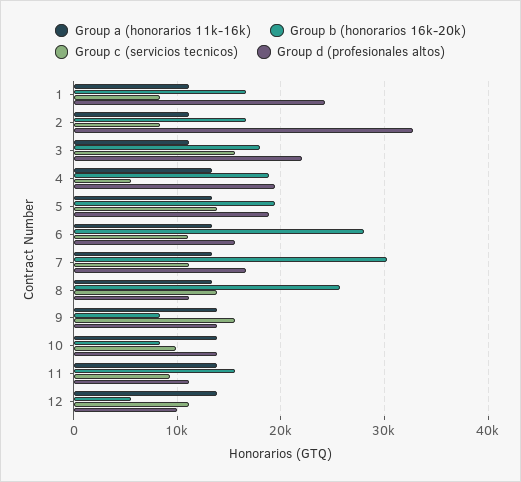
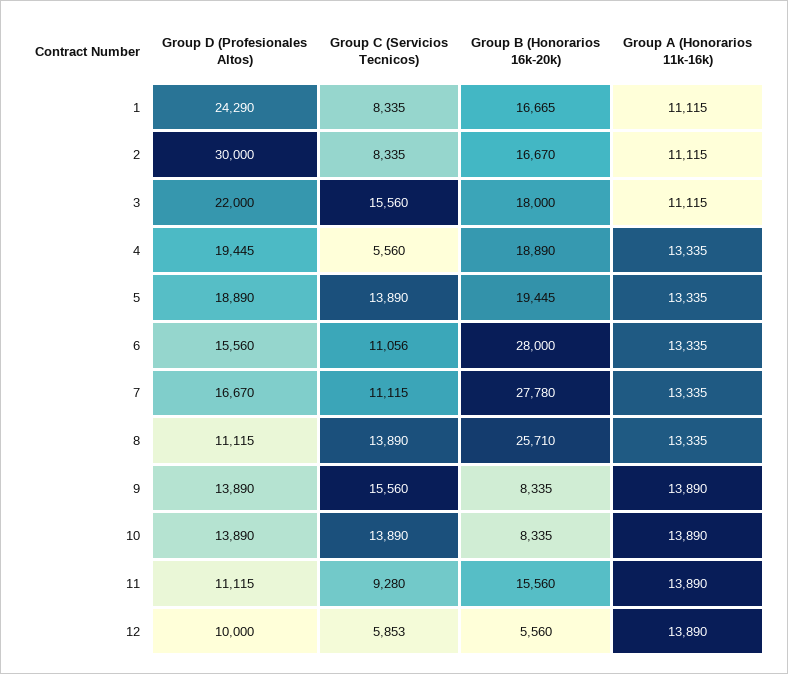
Group d (profesionales altos), 2: 33000 -> 30000
Group b (honorarios 16k-20k), 7: 30000 -> 27780
Group c (servicios tecnicos), 10: 10000 -> 13890
Group c (servicios tecnicos), 12: 11000 -> 5853

